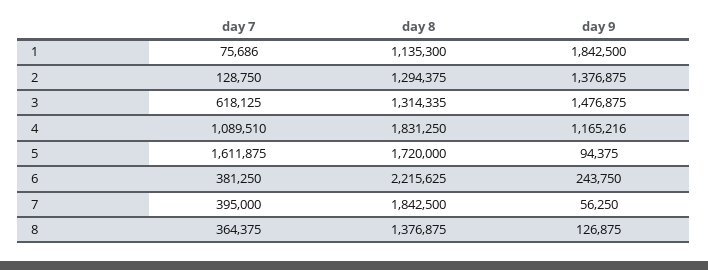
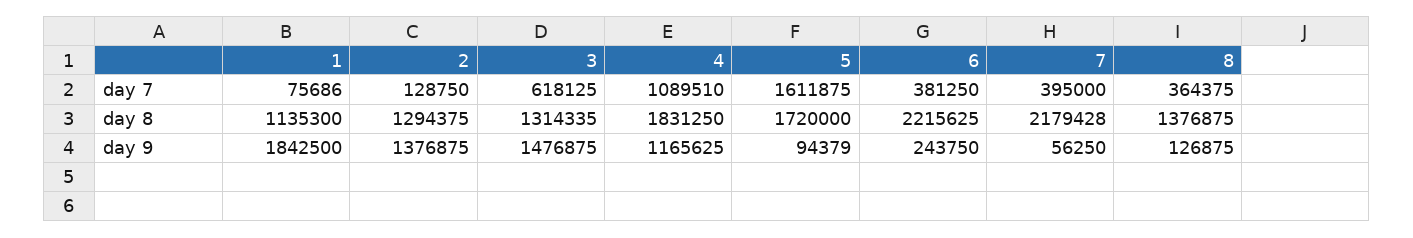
day 9, 4: 1165216 -> 1165625
day 9, 5: 94375 -> 94379
day 8, 7: 1842500 -> 2179428

